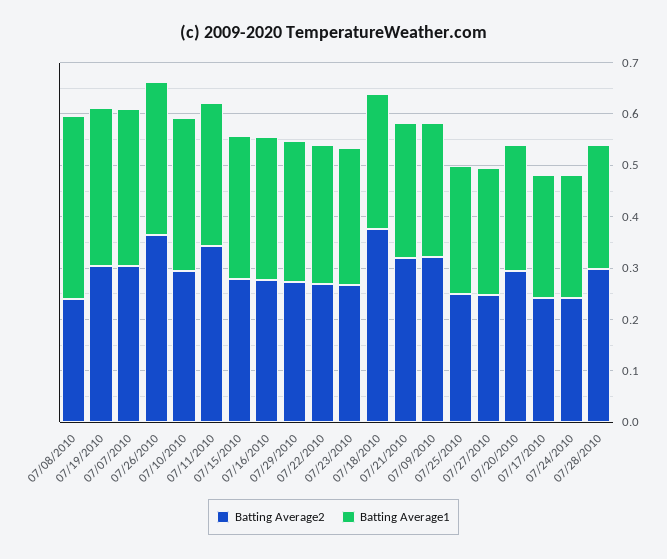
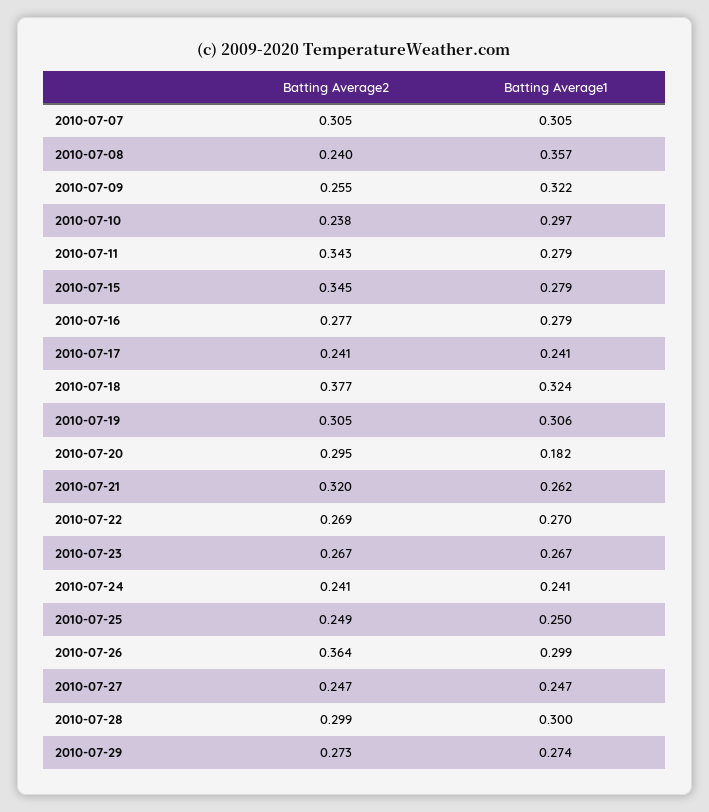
Batting Average2, 07/10/2010: 0.3 -> 0.238
Batting Average2, 07/15/2010: 0.28 -> 0.345
Batting Average1, 07/18/2010: 0.26 -> 0.324
Batting Average2, 07/09/2010: 0.32 -> 0.255
Batting Average1, 07/09/2010: 0.26 -> 0.322
Batting Average1, 07/20/2010: 0.24 -> 0.182
Batting Average1, 07/28/2010: 0.24 -> 0.3

